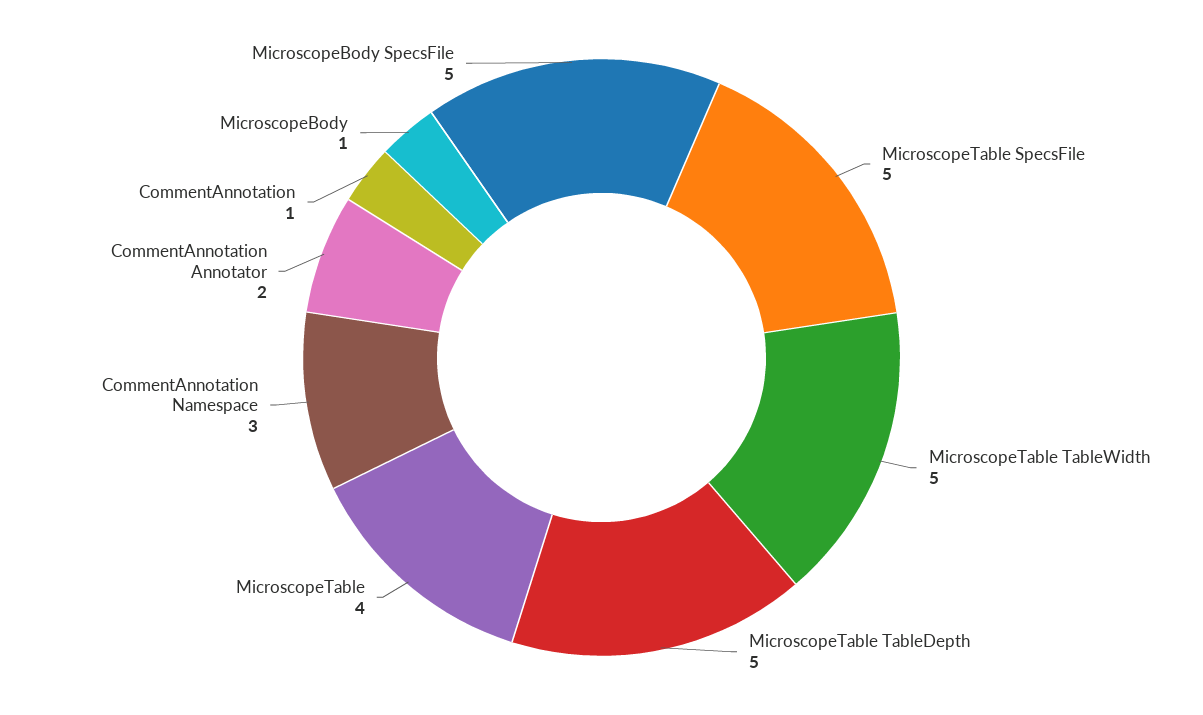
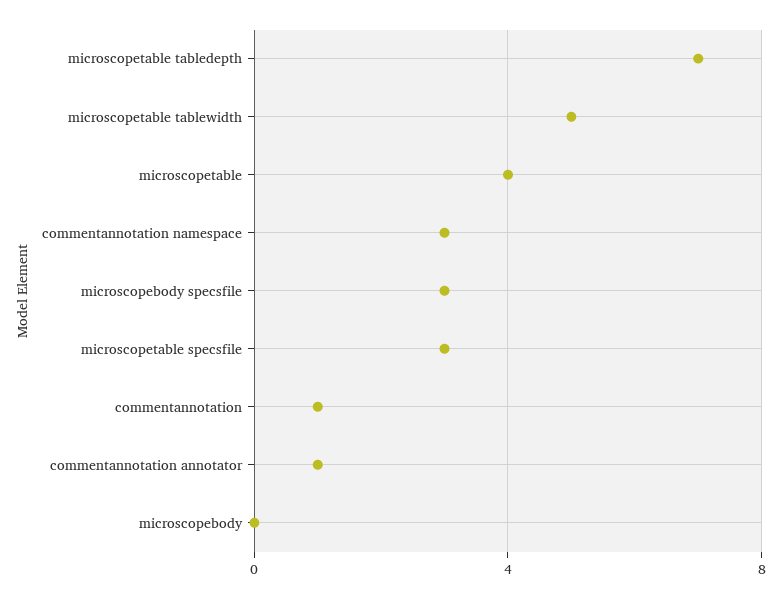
MicroscopeTable SpecsFile: 5 -> 3
MicroscopeTable TableDepth: 5 -> 7
CommentAnnotation Annotator: 2 -> 1
MicroscopeBody: 1 -> 0
MicroscopeBody SpecsFile: 5 -> 3

